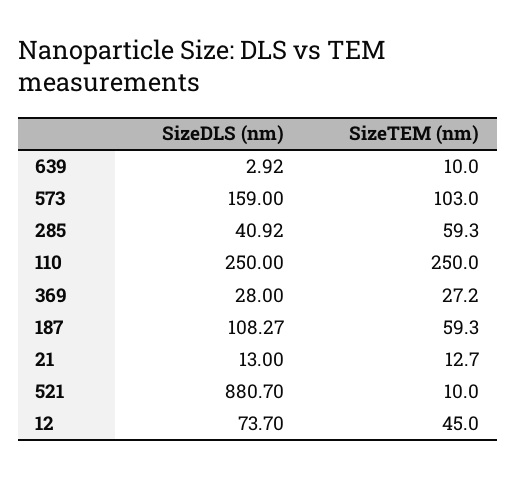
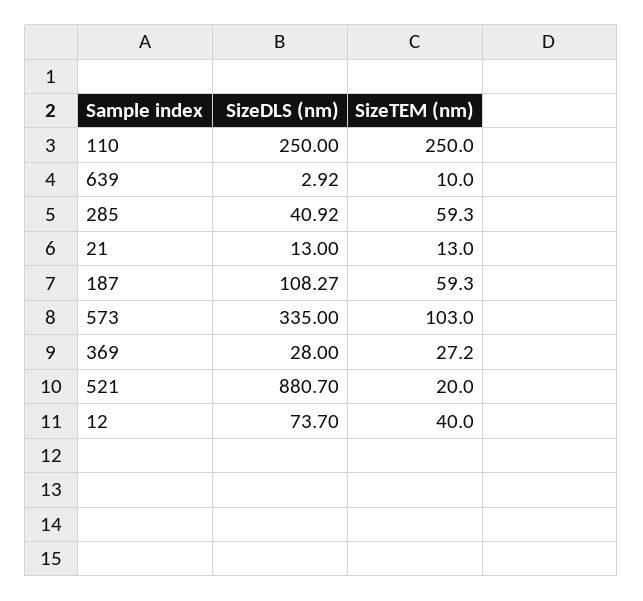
SizeDLS (nm), 573: 159 -> 335
SizeTEM (nm), 21: 12.7 -> 13
SizeTEM (nm), 521: 10 -> 20
SizeTEM (nm), 12: 45 -> 40

